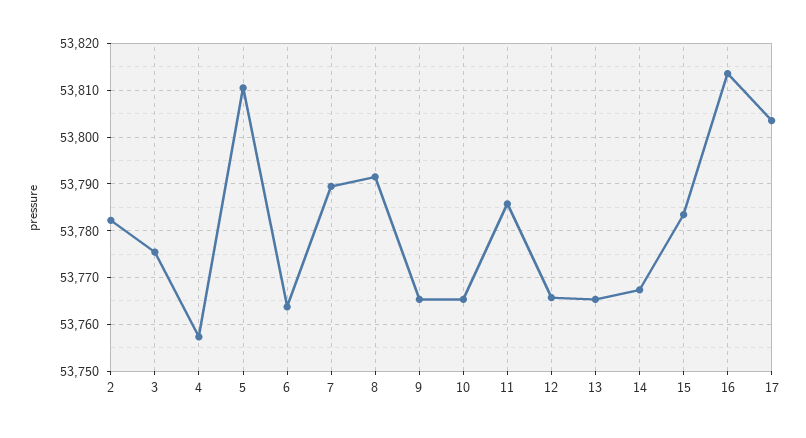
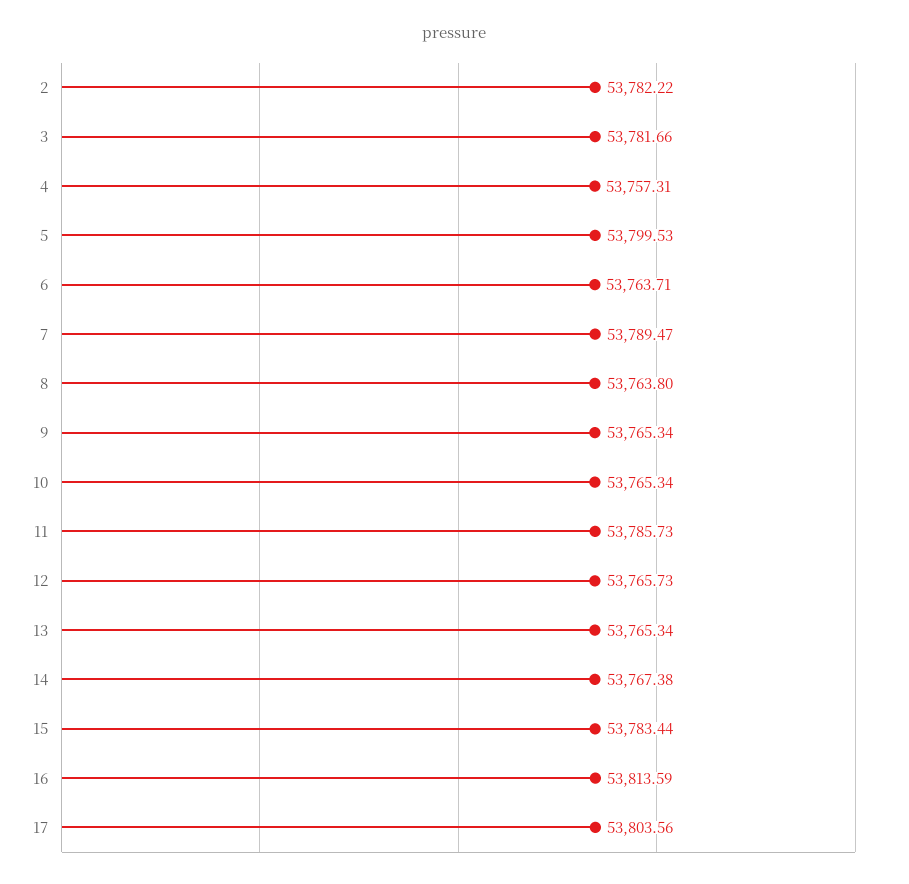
3: 53776 -> 53781.66
5: 53810 -> 53799.53
8: 53792 -> 53763.8

